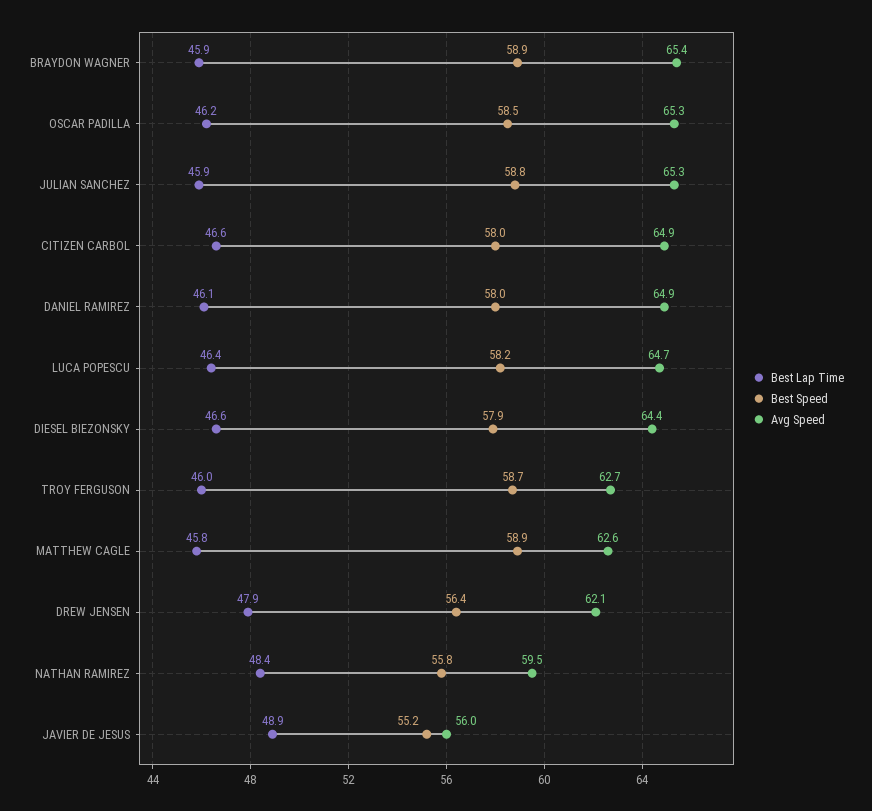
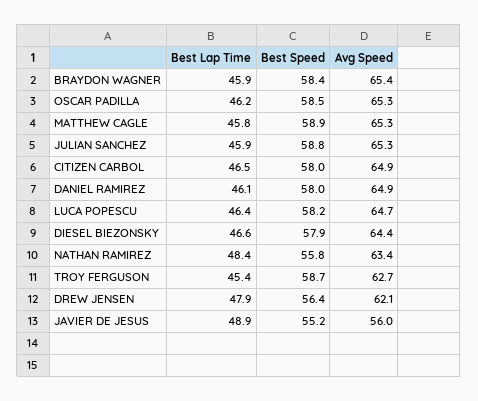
Best Speed, BRAYDON WAGNER: 58.9 -> 58.4
Best Lap Time, CITIZEN CARBOL: 46.6 -> 46.5
Best Lap Time, TROY FERGUSON: 46 -> 45.4
Avg Speed, MATTHEW CAGLE: 62.6 -> 65.3
Avg Speed, NATHAN RAMIREZ: 59.5 -> 63.4

